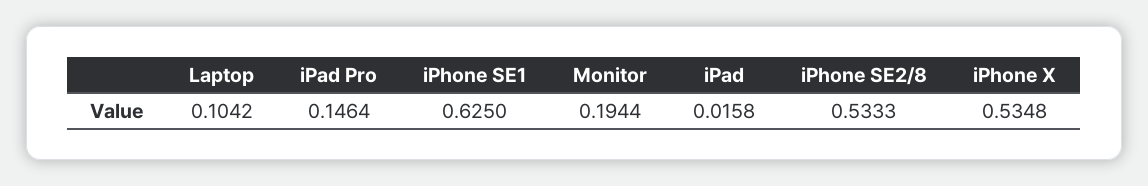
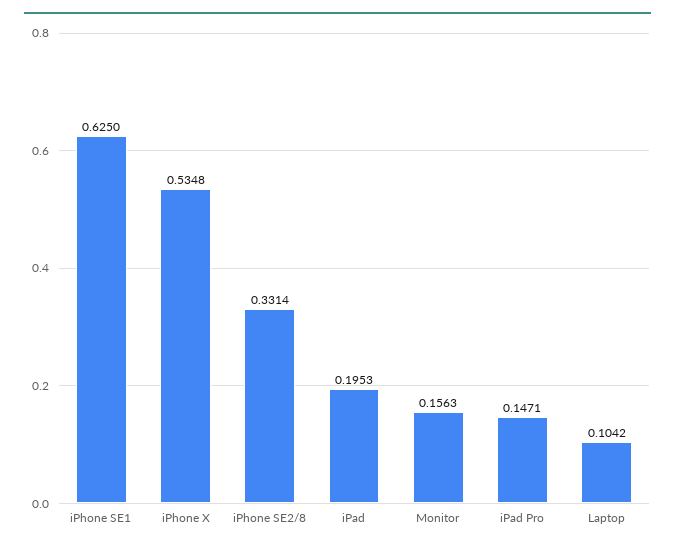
iPad Pro: 0.1464 -> 0.1471
Monitor: 0.1944 -> 0.1563
iPad: 0.0158 -> 0.1953
iPhone SE2/8: 0.5333 -> 0.3314

